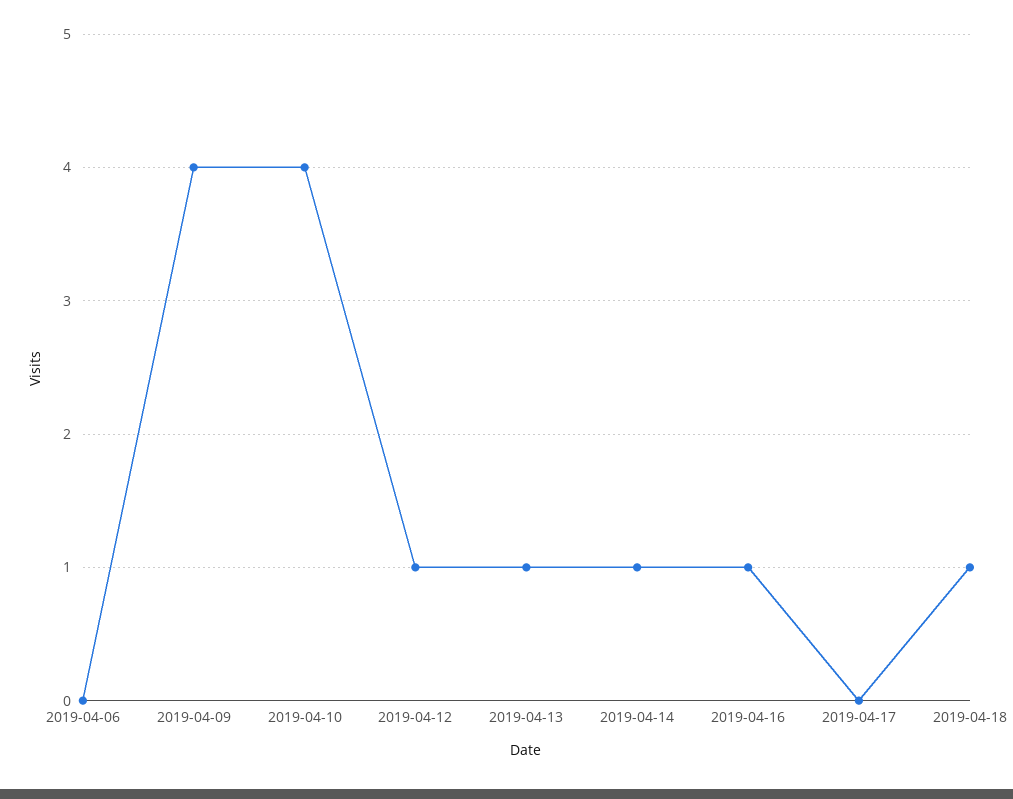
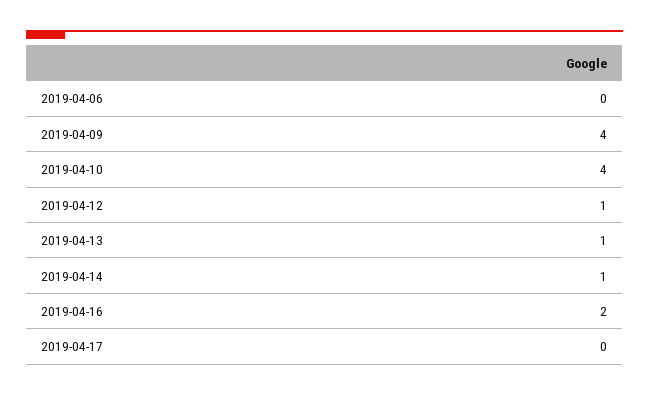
2019-04-16: 1 -> 2
2019-04-18: 1 -> none

